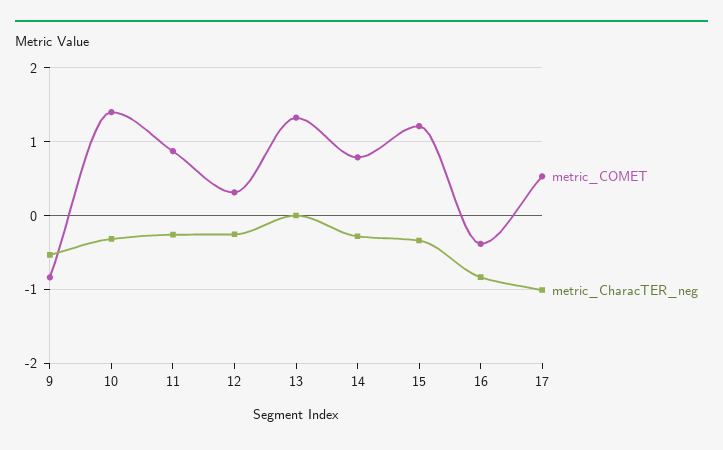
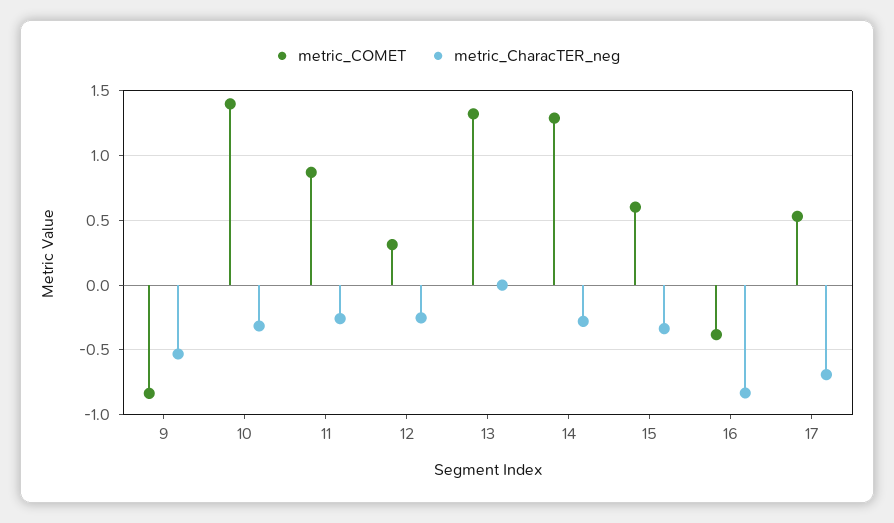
metric_COMET, 14: 0.8 -> 1.3
metric_COMET, 15: 1.2 -> 0.6
metric_CharacTER_neg, 17: -1 -> -0.7

